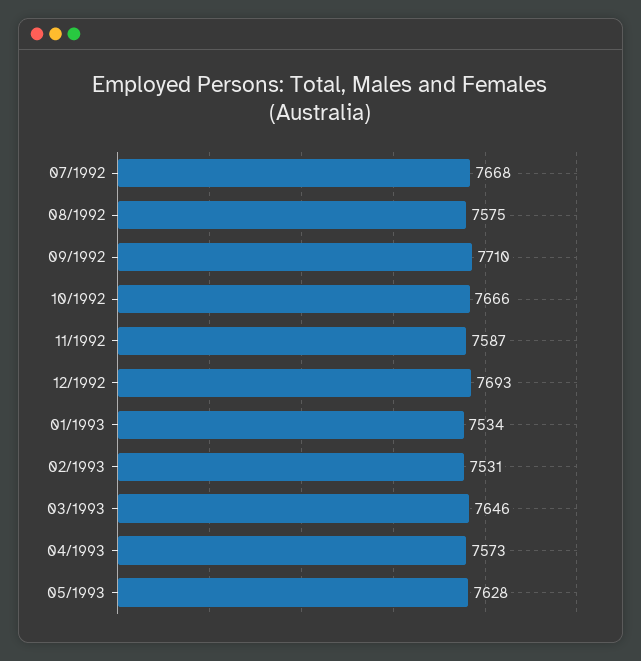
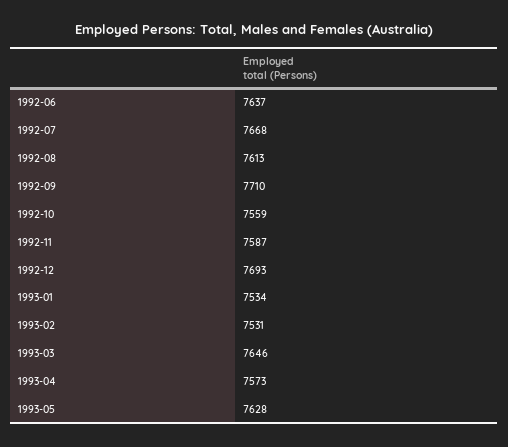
08/1992: 7575 -> 7613
10/1992: 7666 -> 7559
1992-06: none -> 7637

